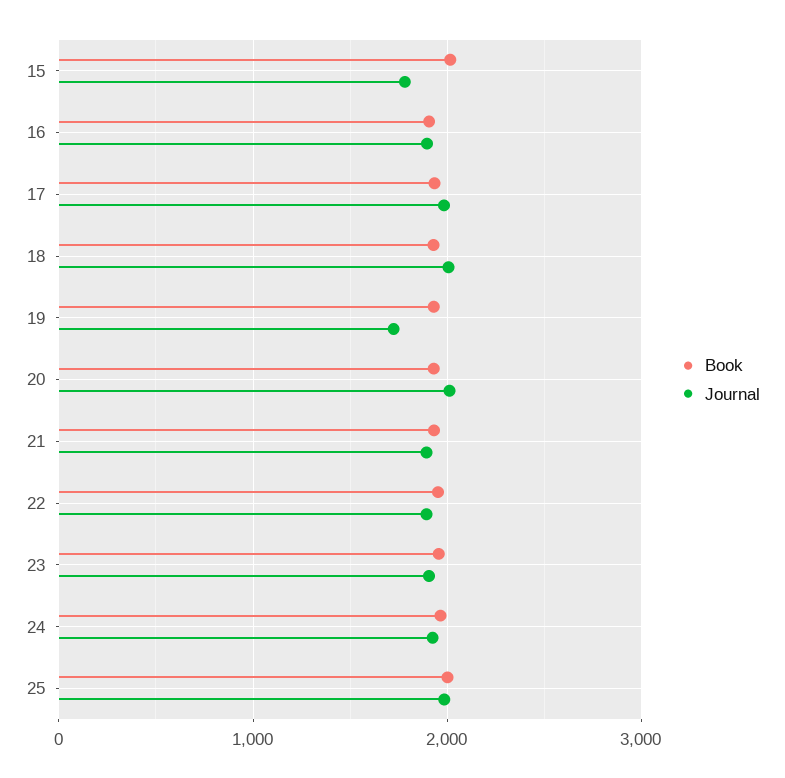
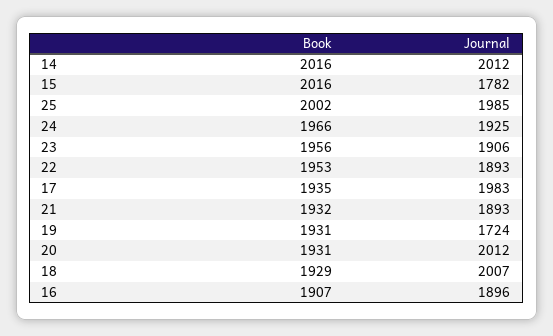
Book, 14: none -> 2016
Journal, 14: none -> 2012

